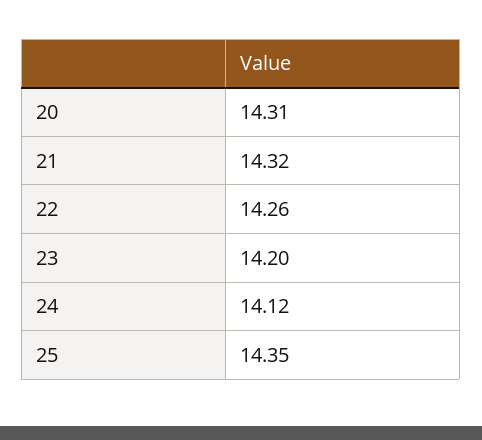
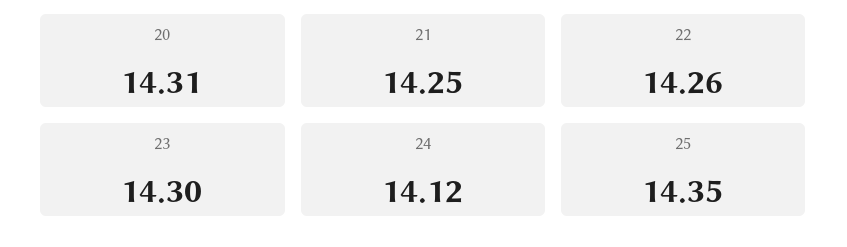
21: 14.32 -> 14.25
23: 14.2 -> 14.3

